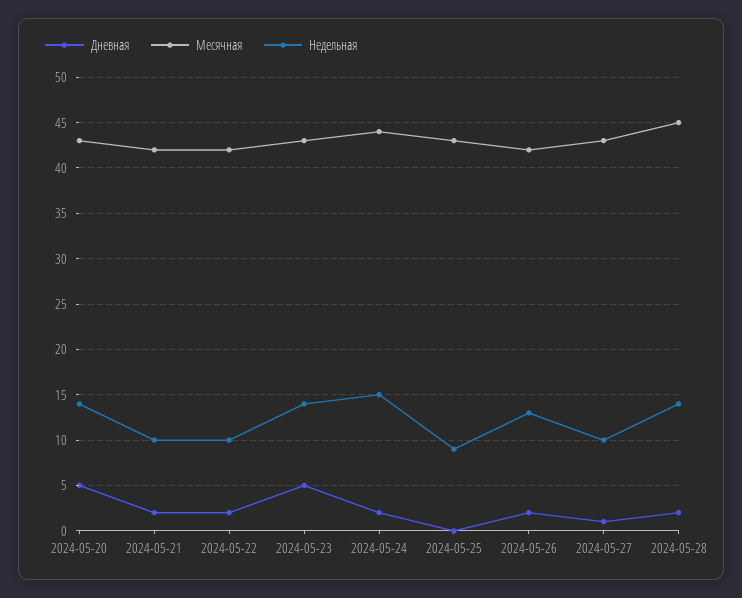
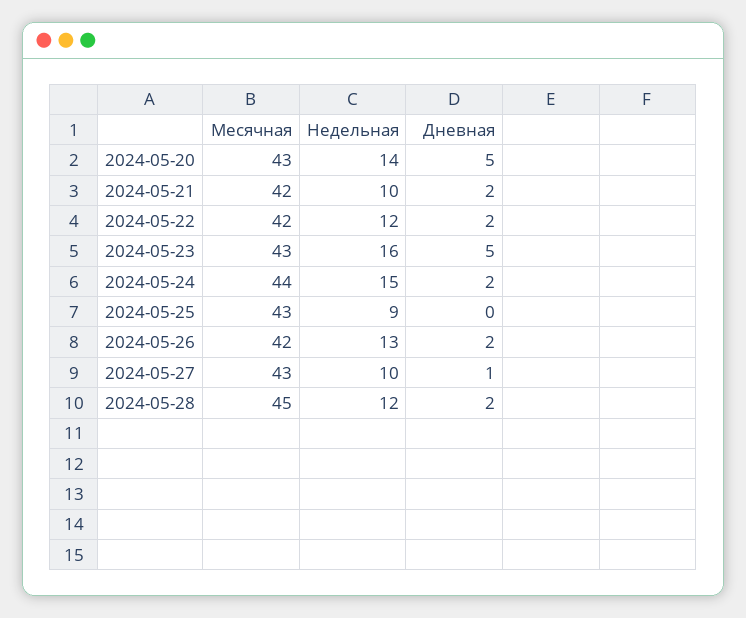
Недельная, 2024-05-22: 10 -> 12
Недельная, 2024-05-23: 14 -> 16
Недельная, 2024-05-28: 14 -> 12

